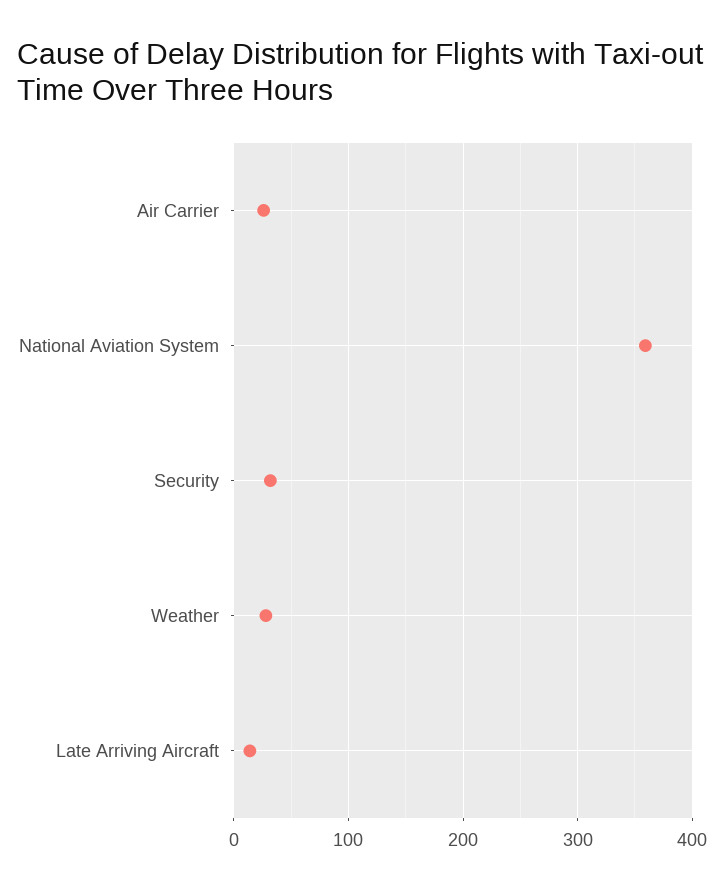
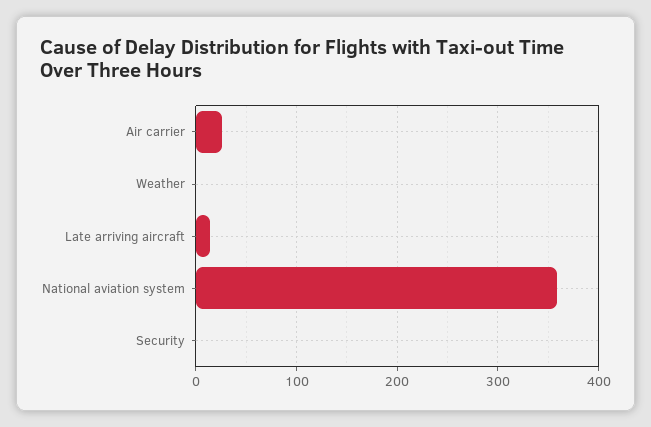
Security: 30 -> 0
Weather: 30 -> 0

